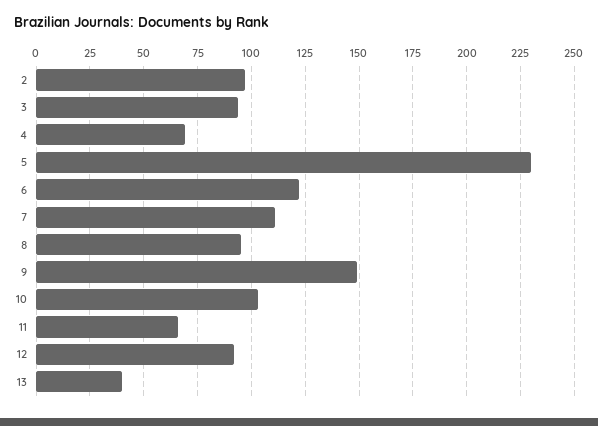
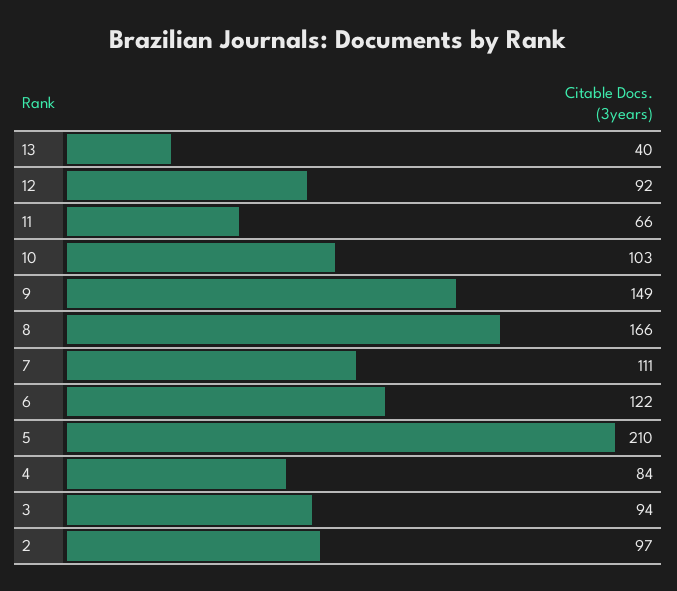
4: 70 -> 84
5: 230 -> 210
8: 95 -> 166

